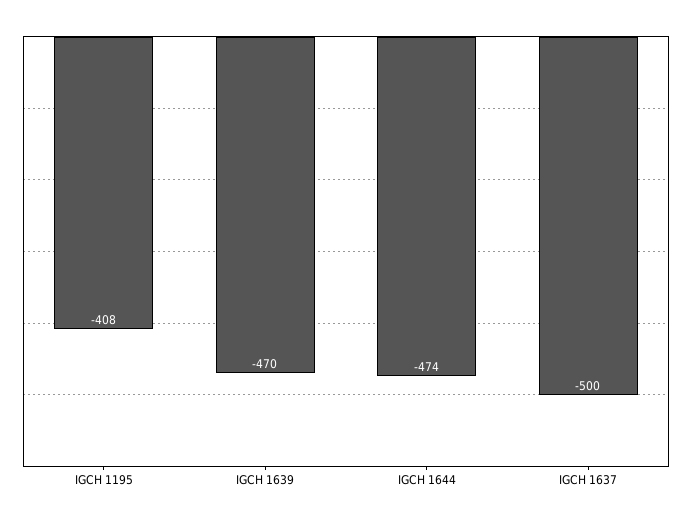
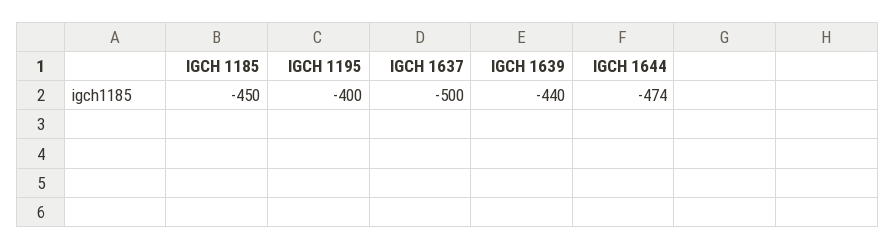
IGCH 1195: -408 -> -400
IGCH 1639: -470 -> -440
IGCH 1185: none -> -450

